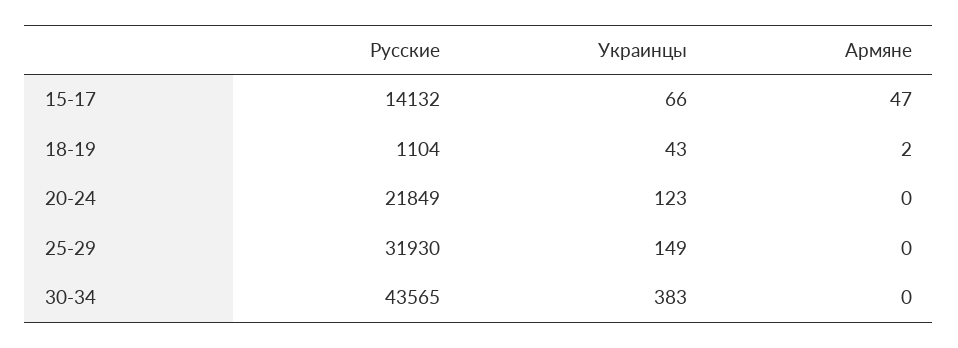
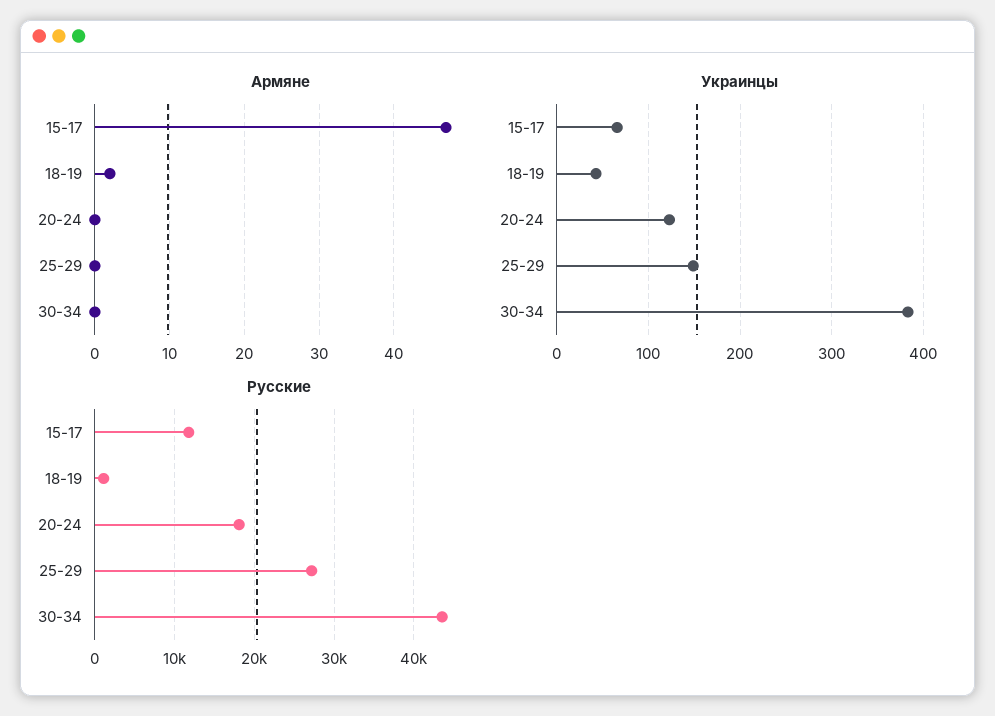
Русские, 15-17: 14132 -> 12000
Русские, 20-24: 21849 -> 18000
Русские, 25-29: 31930 -> 27000

